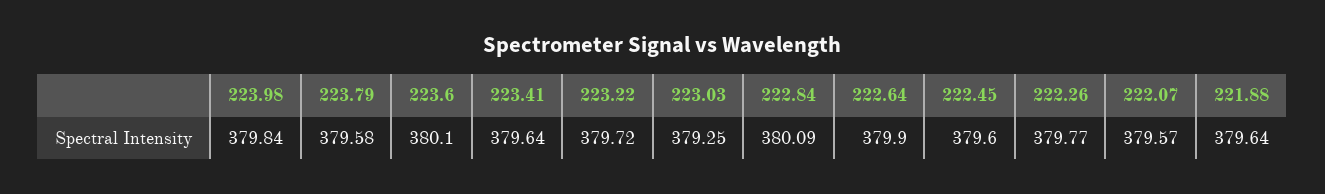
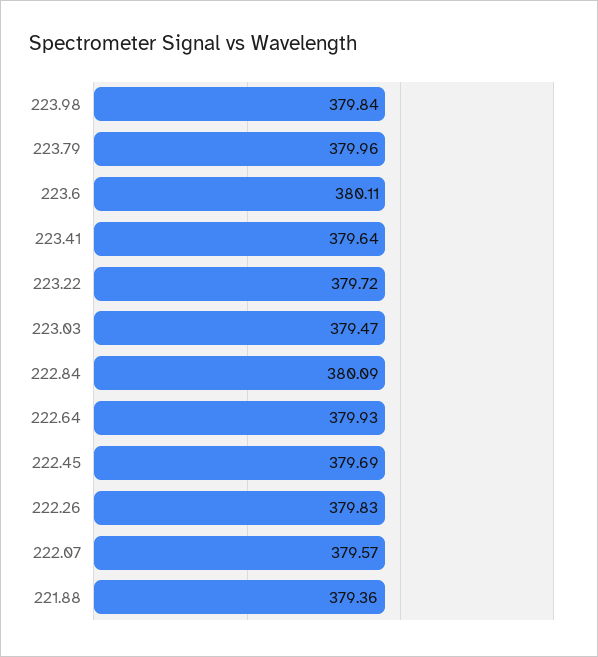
223.79: 379.58 -> 379.96
223.6: 380.1 -> 380.11
223.03: 379.25 -> 379.47
222.64: 379.9 -> 379.93
222.45: 379.6 -> 379.69
222.26: 379.77 -> 379.83
221.88: 379.64 -> 379.36

